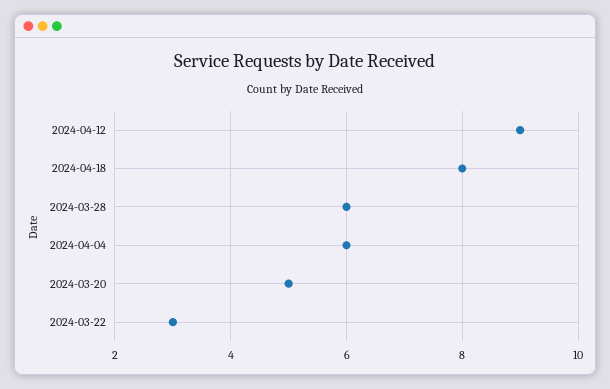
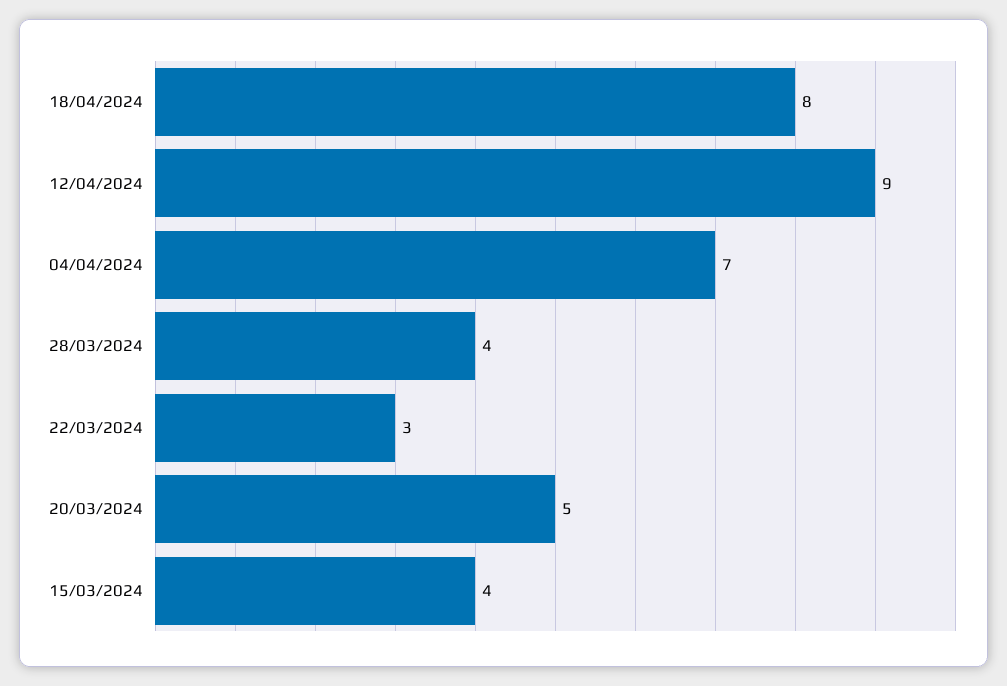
2024-03-28: 6 -> 4
2024-04-04: 6 -> 7
15/03/2024: none -> 4

